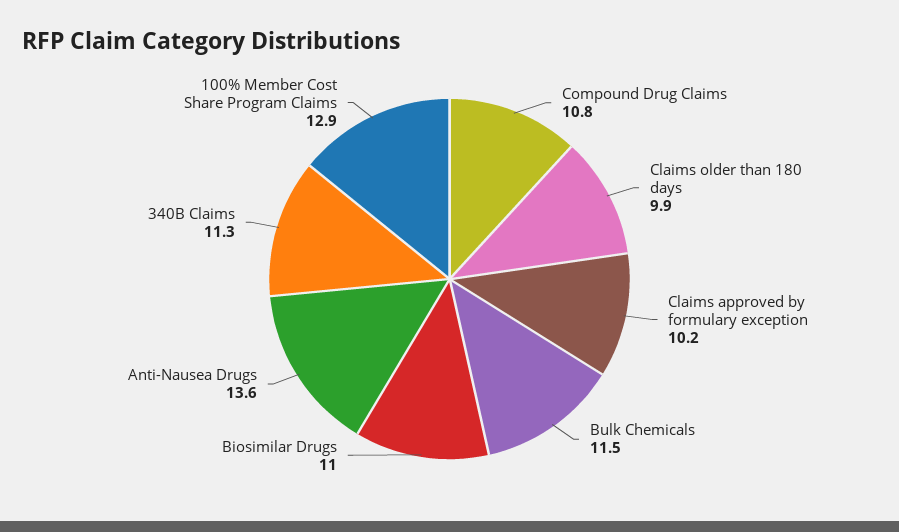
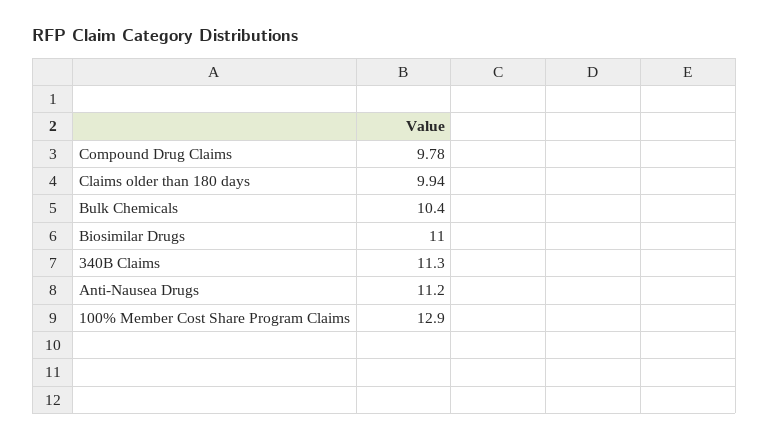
Compound Drug Claims: 10.8 -> 9.78
Claims approved by formulary exception: 10.2 -> none
Bulk Chemicals: 11.5 -> 10.4
Anti-Nausea Drugs: 13.6 -> 11.2

